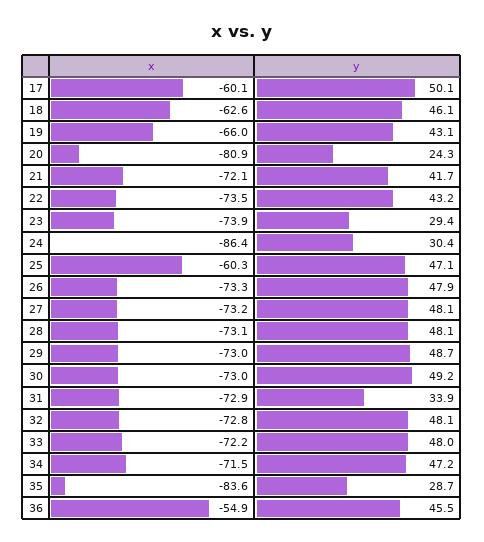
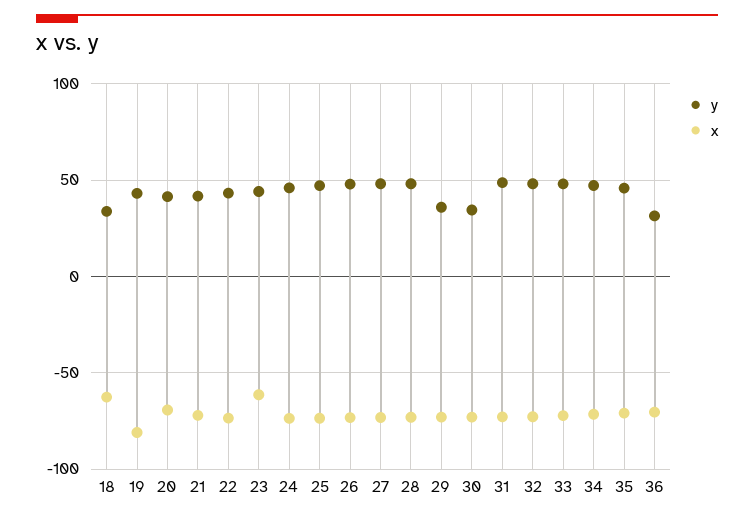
x, 17: -60.1 -> none
y, 17: 50.1 -> none
y, 18: 46.1 -> 35
x, 19: -66 -> -80
x, 20: -80.9 -> -70
y, 20: 24.3 -> 40
x, 23: -73.9 -> -60
y, 23: 29.4 -> 45
x, 24: -86.4 -> -75
y, 24: 30.4 -> 45
x, 25: -60.3 -> -75
y, 29: 48.7 -> 35
y, 30: 49.2 -> 35
y, 31: 33.9 -> 50
x, 35: -83.6 -> -70
y, 35: 28.7 -> 45
x, 36: -54.9 -> -70
y, 36: 45.5 -> 30

